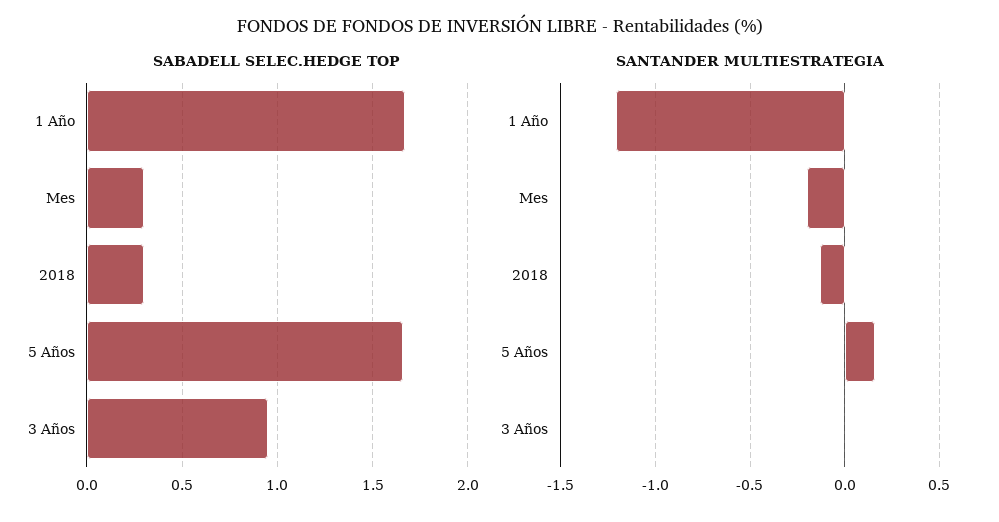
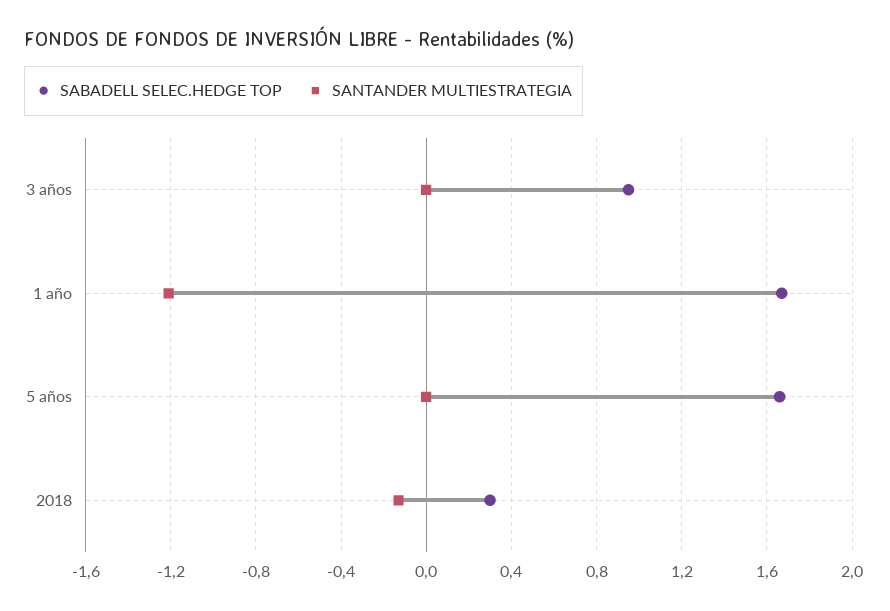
SABADELL SELEC.HEDGE TOP, Mes: 0.3 -> none
SANTANDER MULTIESTRATEGIA, Mes: -0.2 -> none
SANTANDER MULTIESTRATEGIA, 5 Años: 0.15 -> 0

